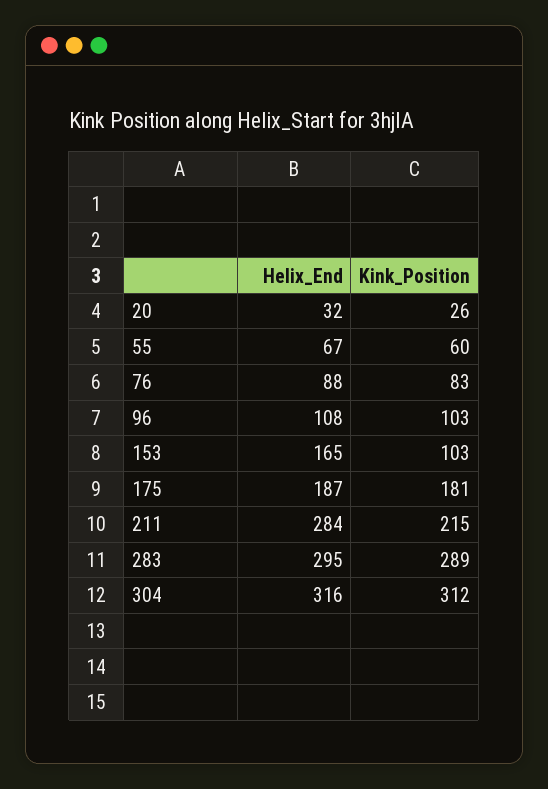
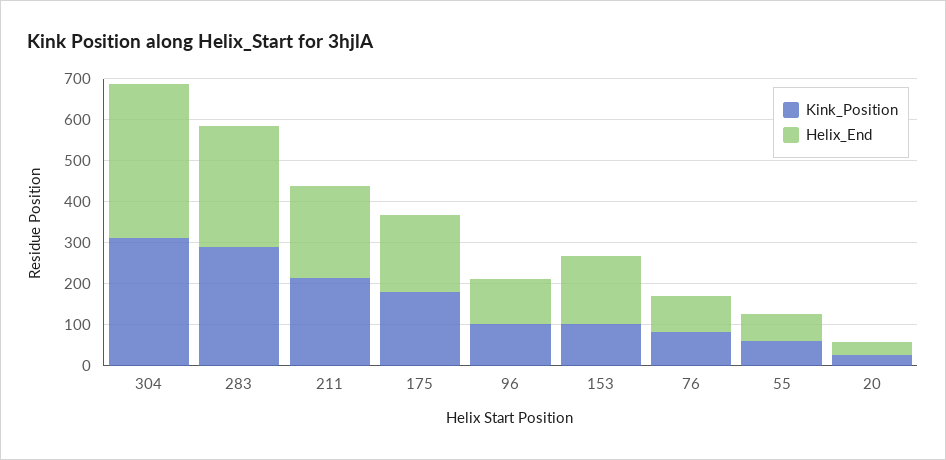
Helix_End, 211: 284 -> 220
Helix_End, 304: 316 -> 380

